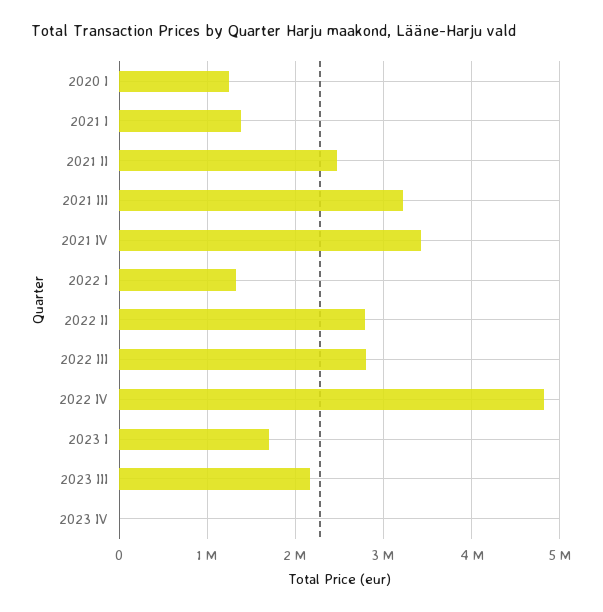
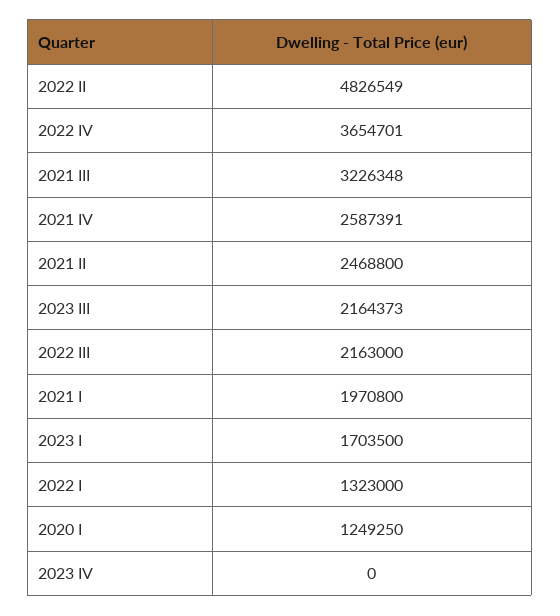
2021 I: 1400000 -> 1970800
2021 IV: 3400000 -> 2587391
2022 II: 2800000 -> 4826549
2022 III: 2800000 -> 2163000
2022 IV: 4800000 -> 3654701

